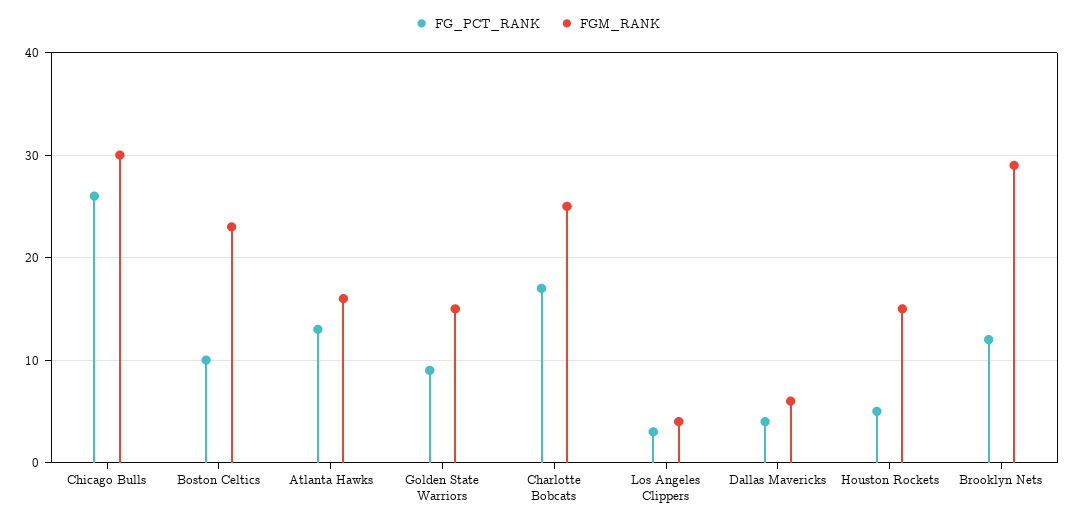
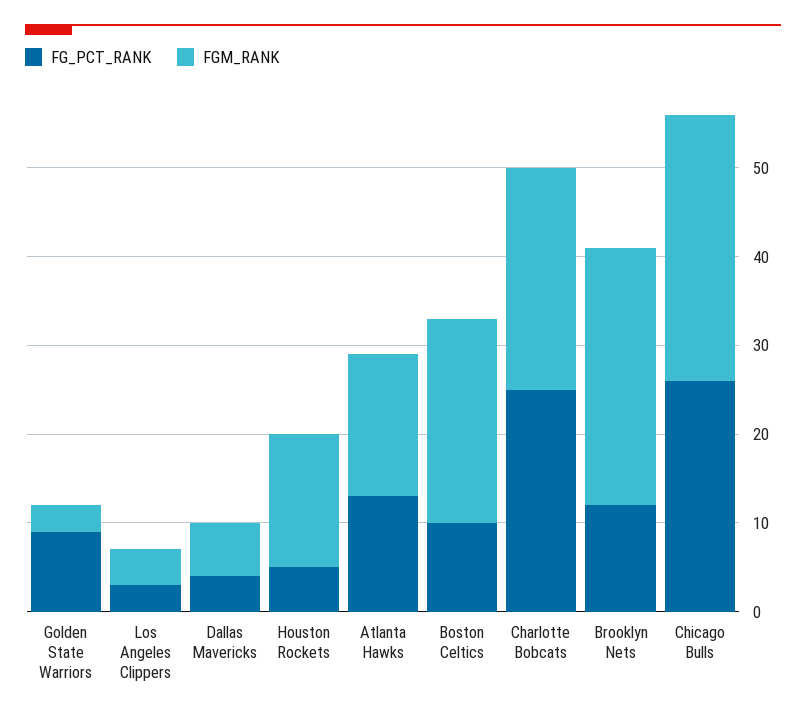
FGM_RANK, Golden State Warriors: 15 -> 3
FG_PCT_RANK, Charlotte Bobcats: 17 -> 25

